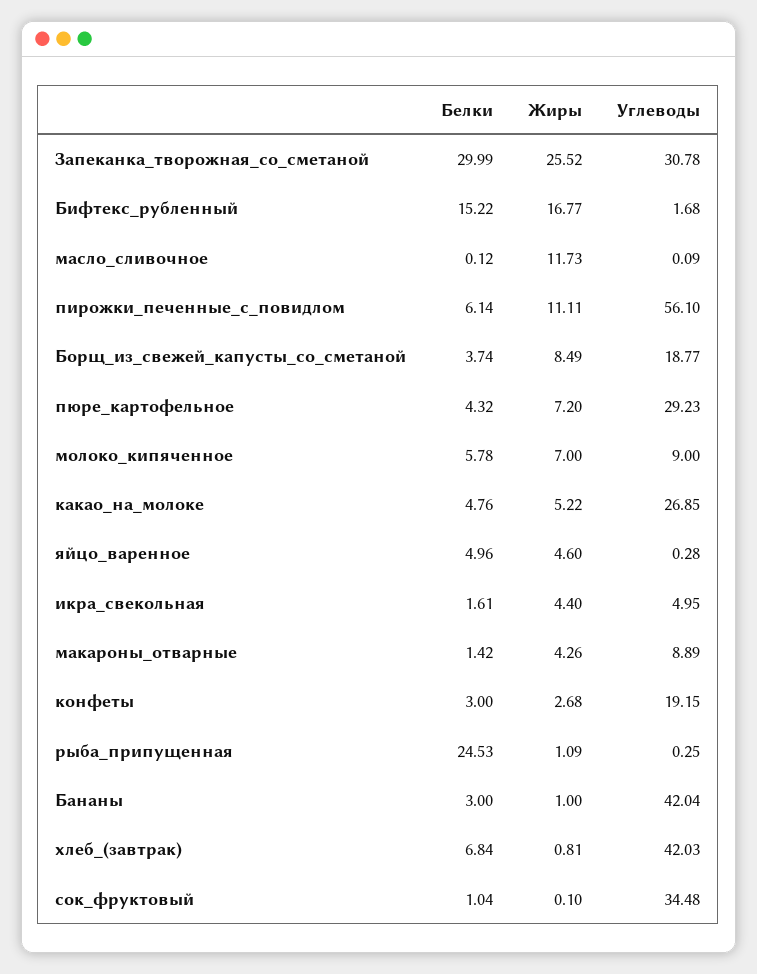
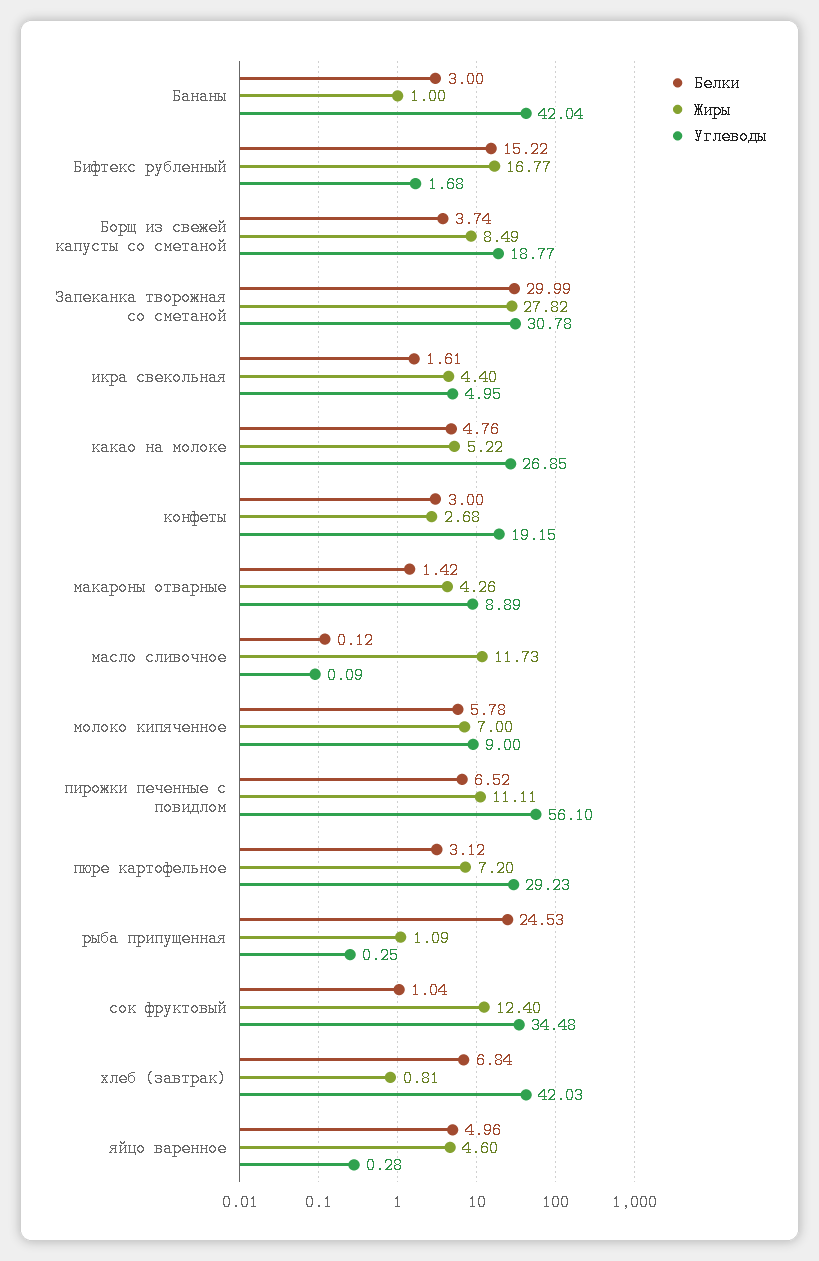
Жиры, Запеканка_творожная_со_сметаной: 25.52 -> 27.82
Белки, пирожки_печенные_с_повидлом: 6.14 -> 6.52
Белки, пюре_картофельное: 4.32 -> 3.12
Жиры, сок_фруктовый: 0.1 -> 12.4

